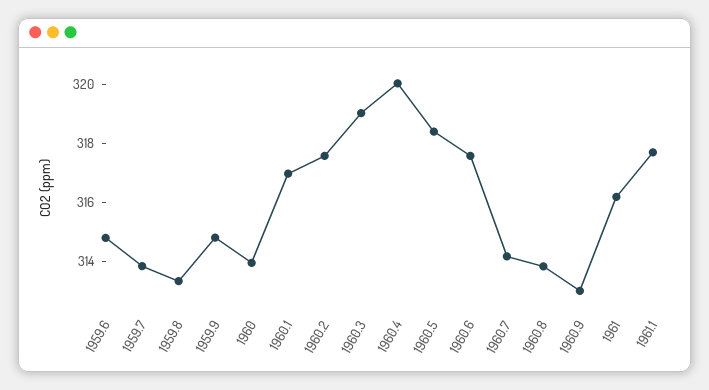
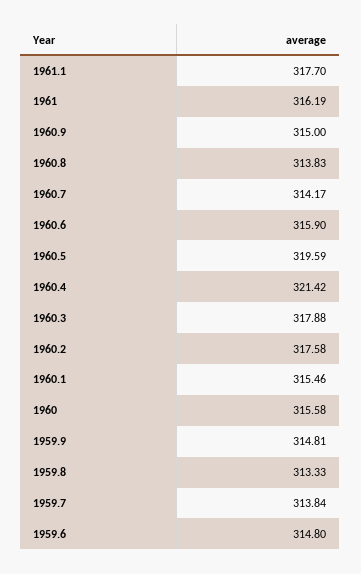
1960: 314 -> 315.58
1960.1: 317 -> 315.46
1960.3: 319 -> 317.88
1960.4: 320 -> 321.42
1960.5: 318.5 -> 319.59
1960.6: 317.5 -> 315.9
1960.9: 313 -> 315

